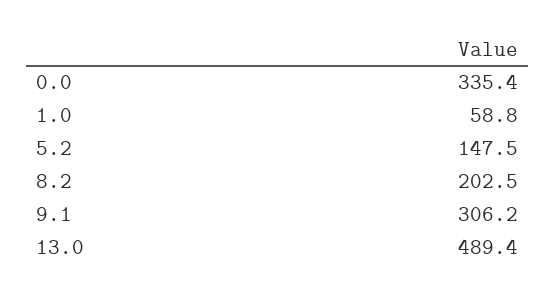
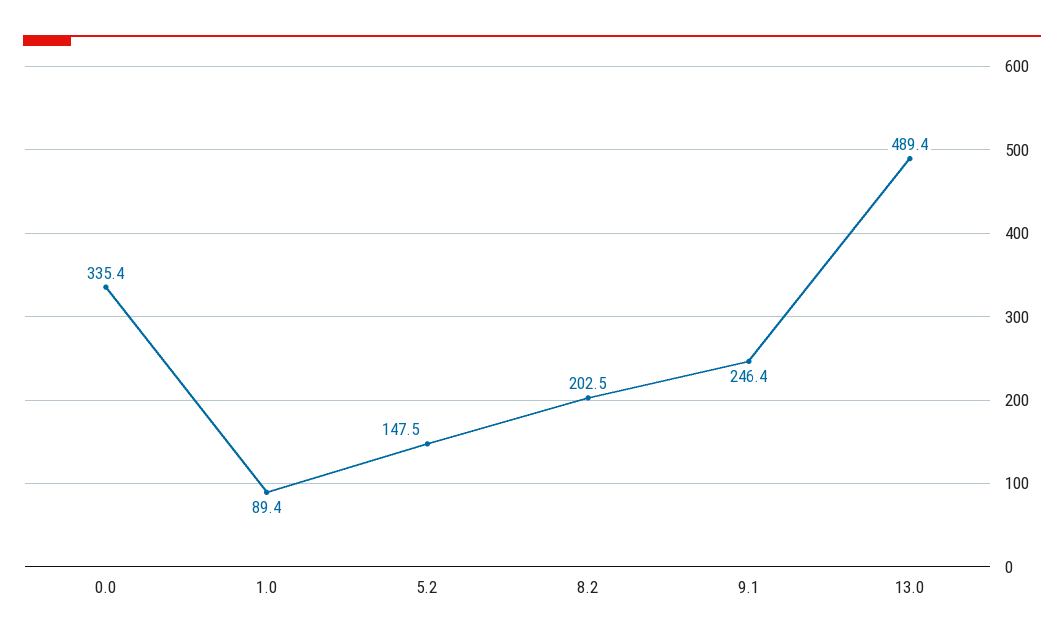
1.0: 58.8 -> 89.4
9.1: 306.2 -> 246.4

